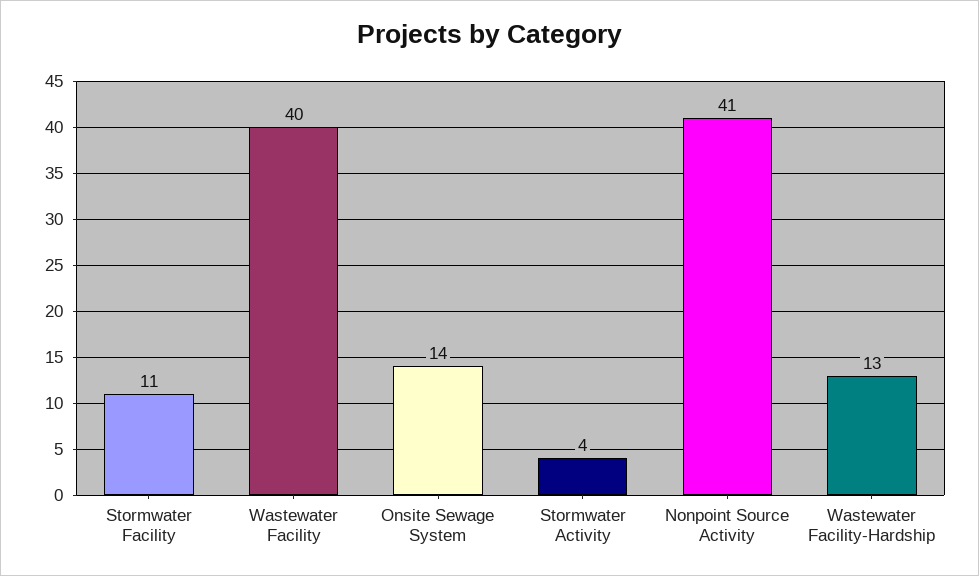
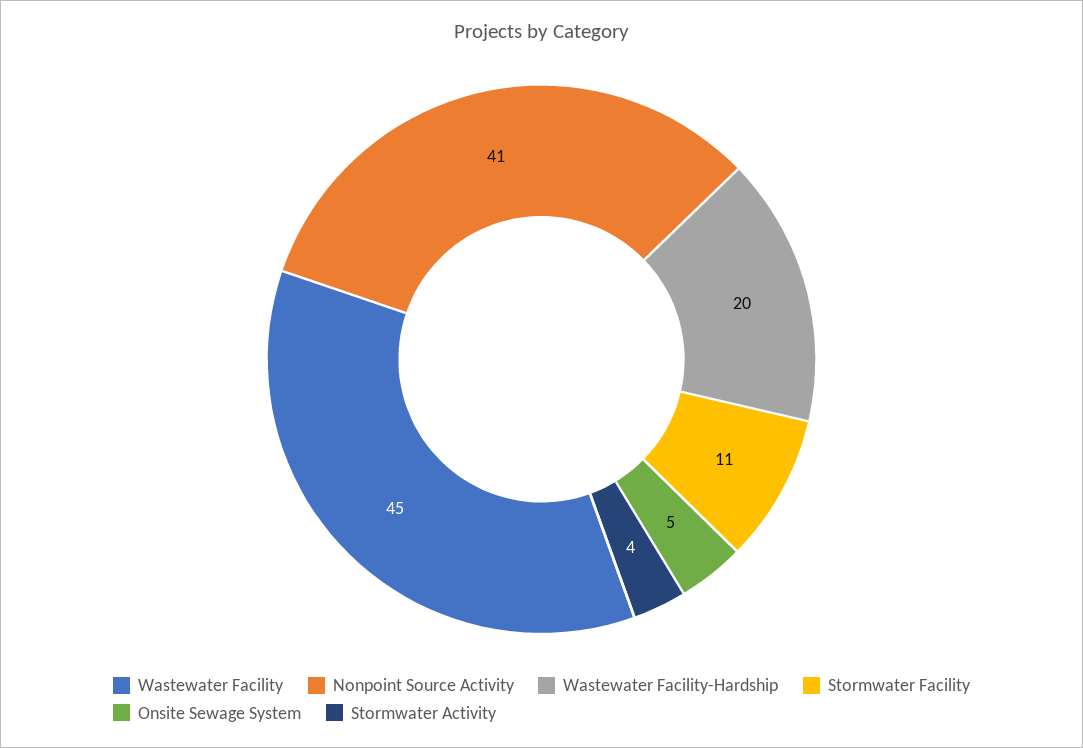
Wastewater Facility: 40 -> 45
Onsite Sewage System: 14 -> 5
Wastewater Facility-Hardship: 13 -> 20

